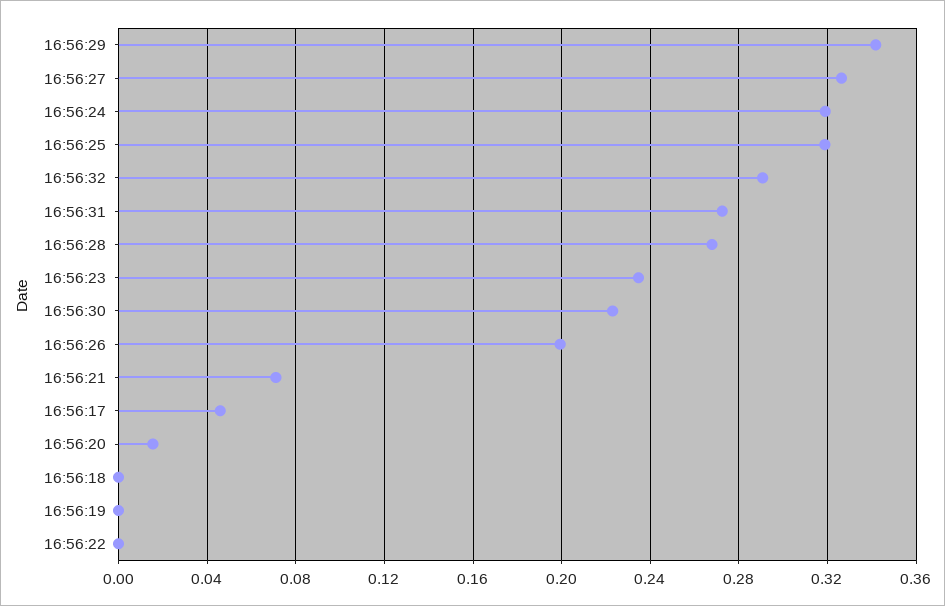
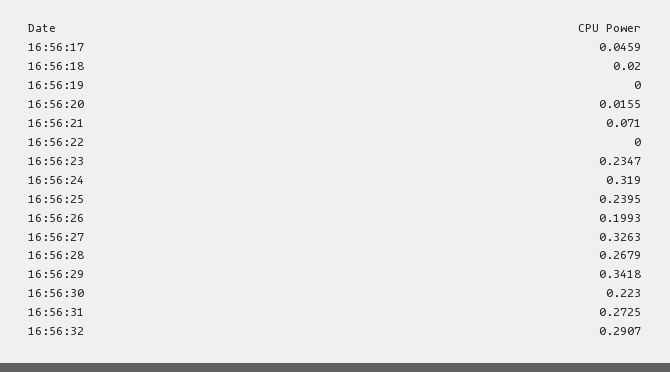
16:56:25: 0.32 -> 0.2395
16:56:18: 0 -> 0.02

